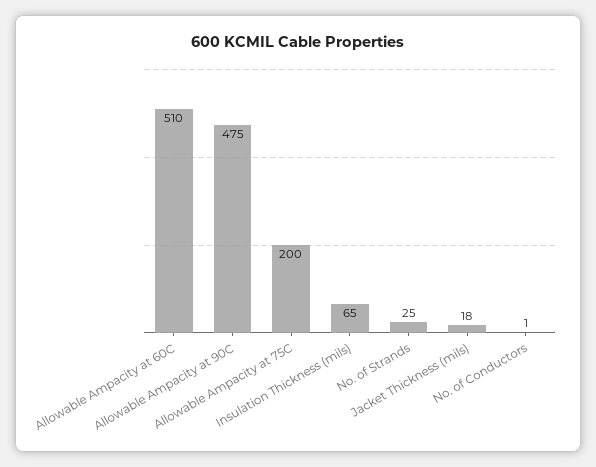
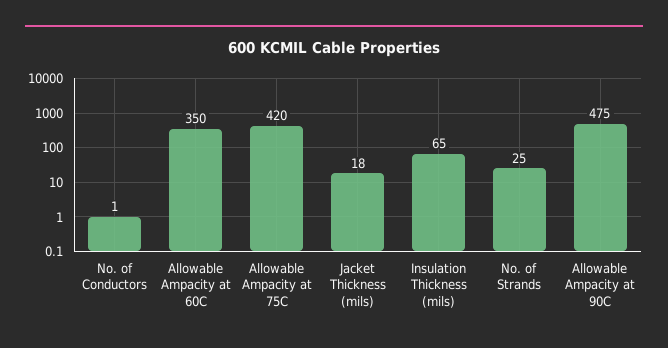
Allowable Ampacity at 60C: 510 -> 350
Allowable Ampacity at 75C: 200 -> 420

